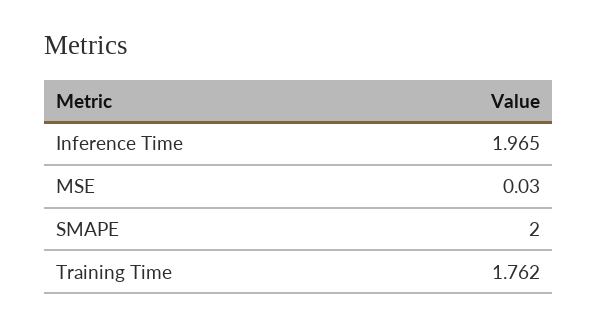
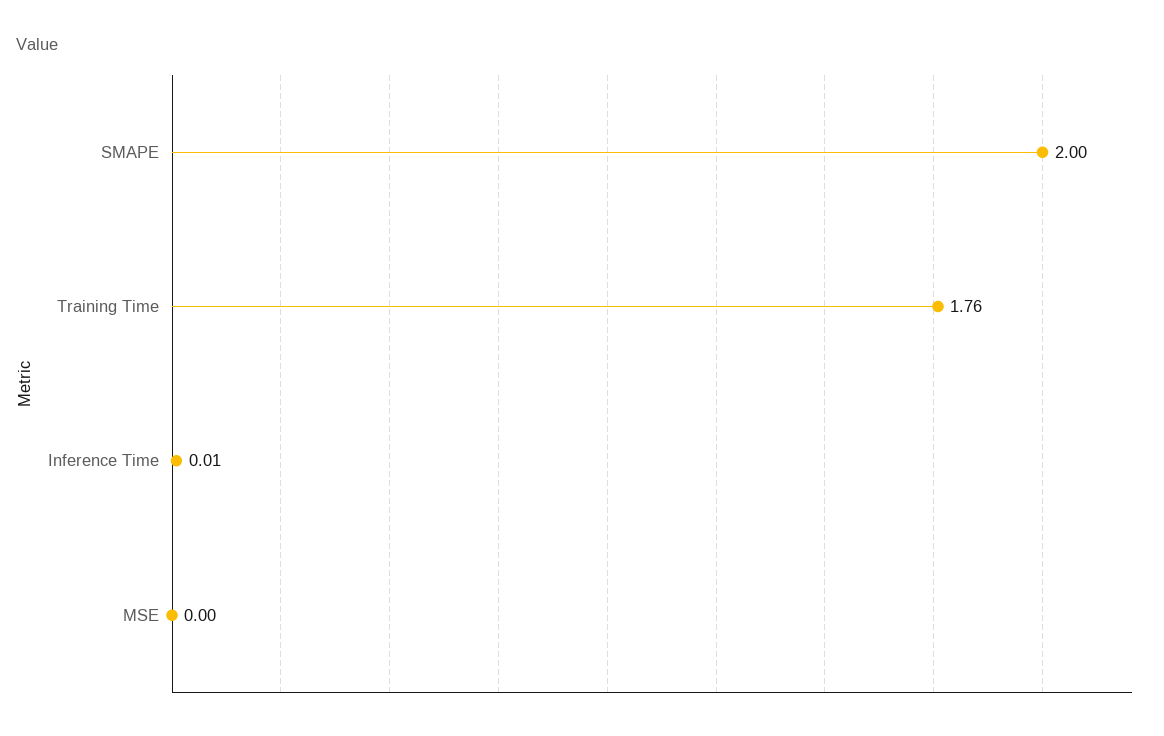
Inference Time: 1.965 -> 0.01
MSE: 0.03 -> 0

